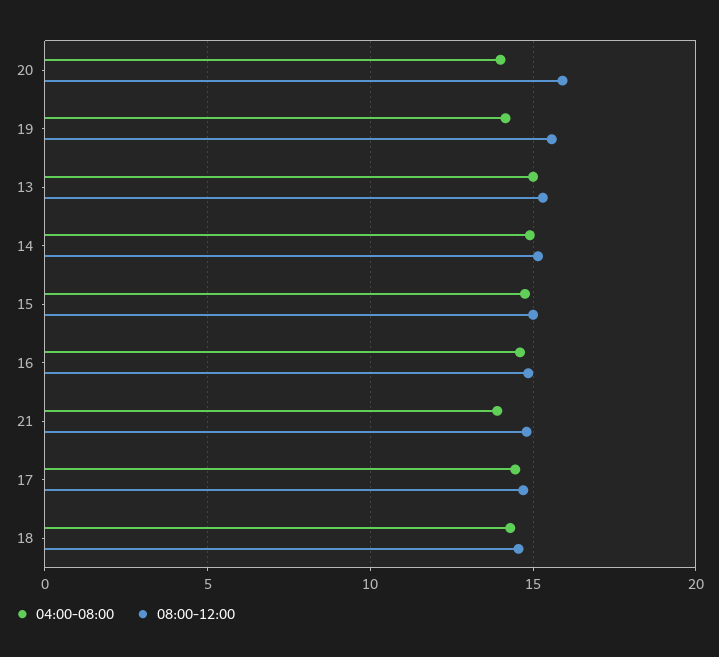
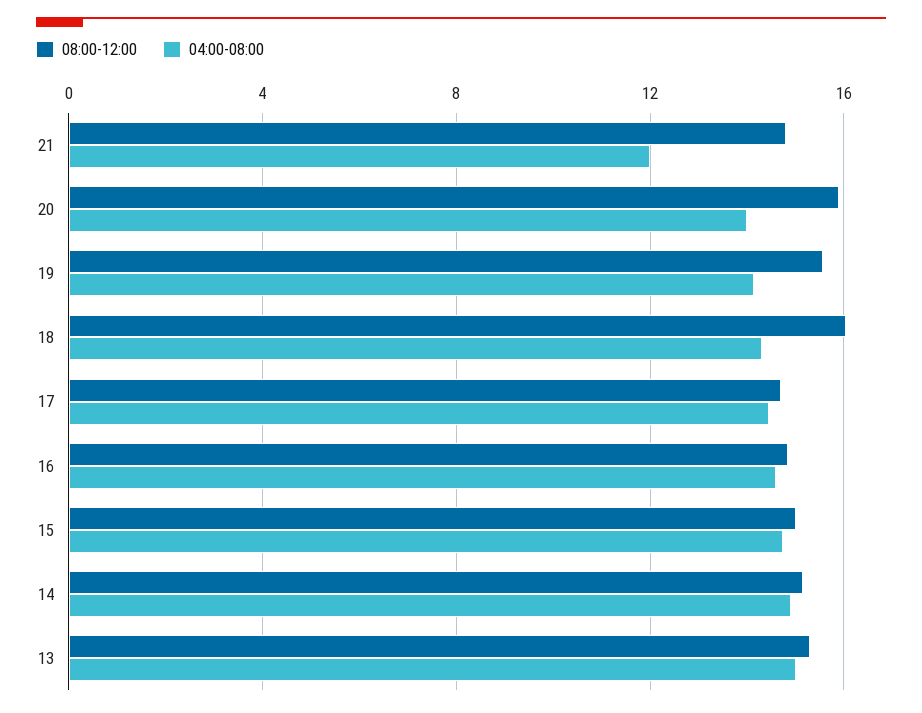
04:00-08:00, 21: 14 -> 12
08:00-12:00, 18: 14.5 -> 16

